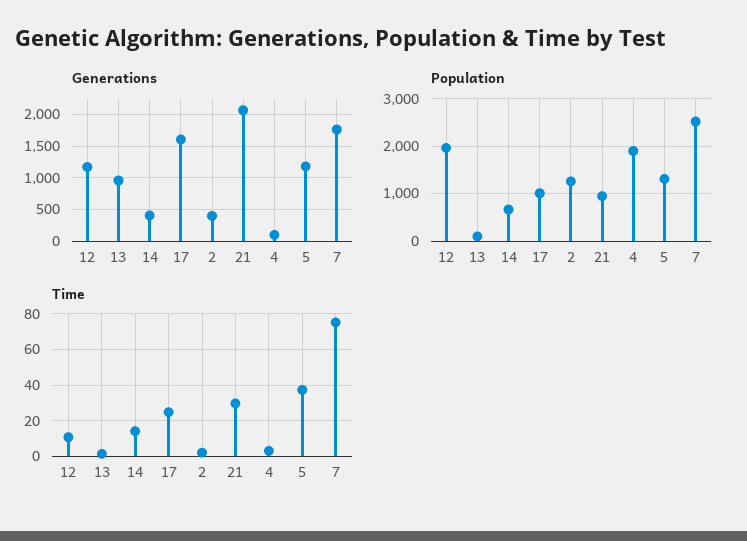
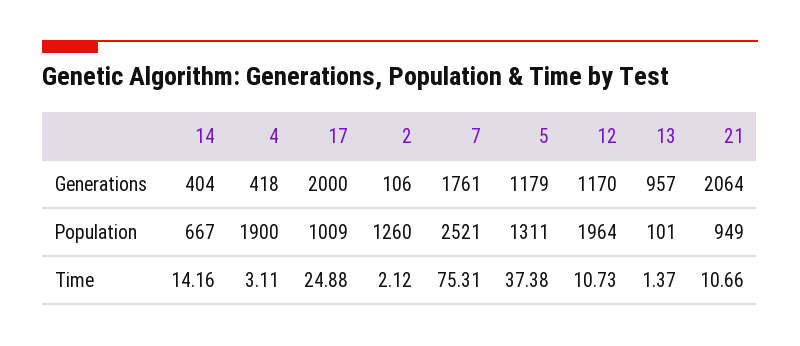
Generations, 17: 1600 -> 2000
Generations, 2: 400 -> 106
Generations, 4: 100 -> 418
Time, 21: 30 -> 10.66

